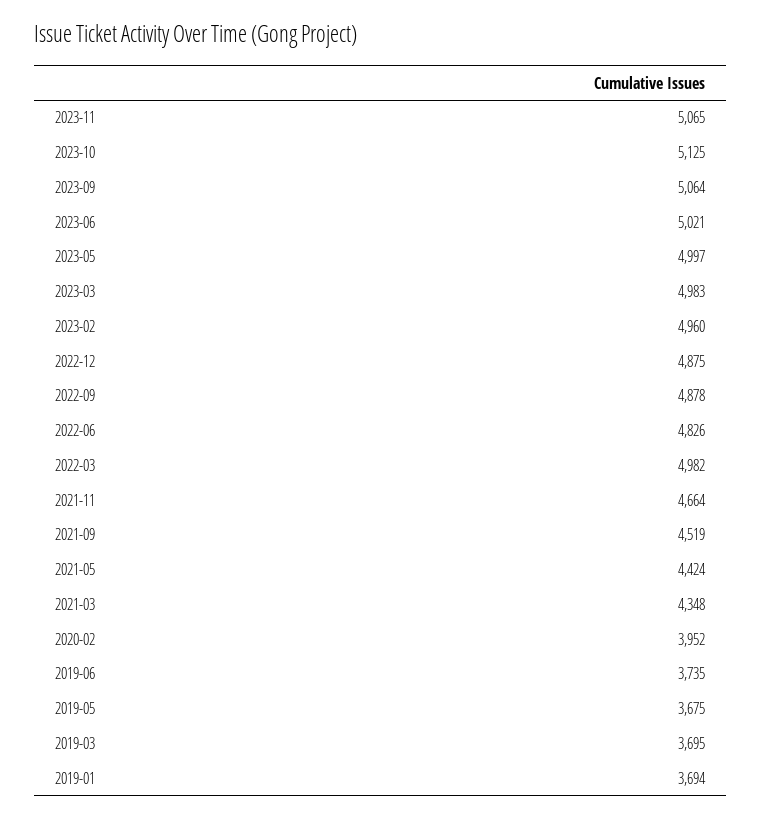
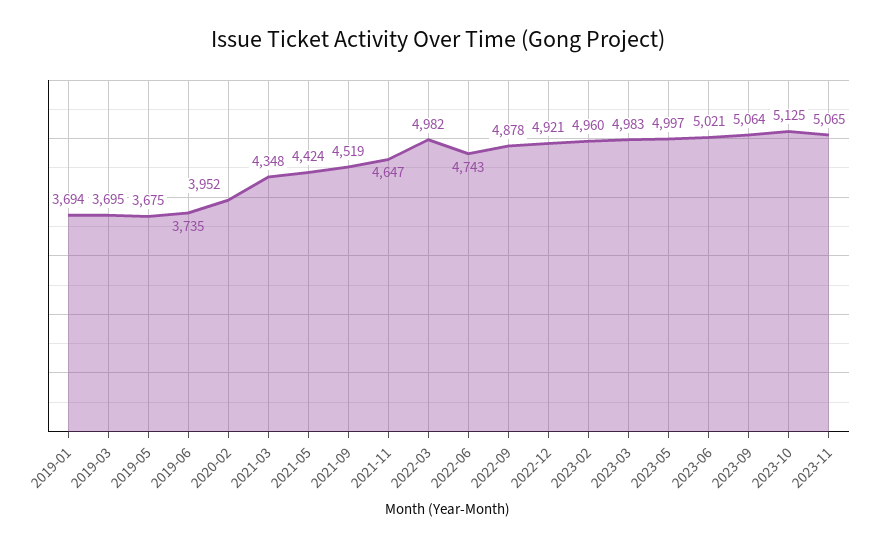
2022-12: 4875 -> 4921
2022-06: 4826 -> 4743
2021-11: 4664 -> 4647

